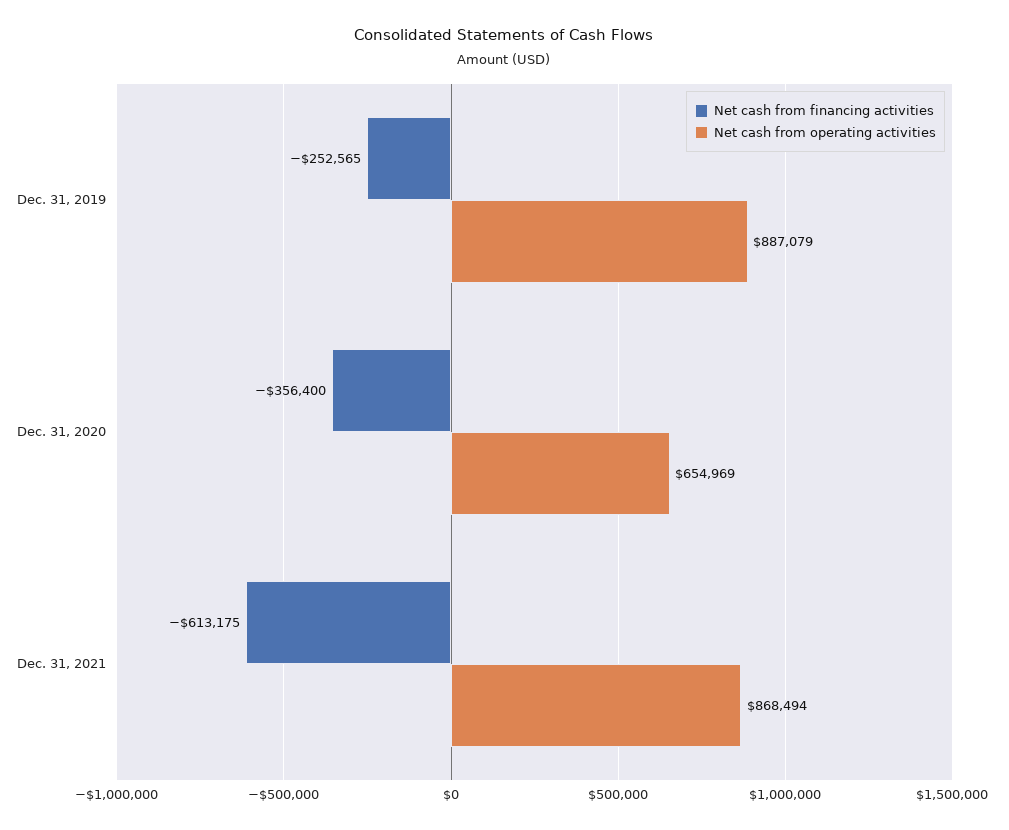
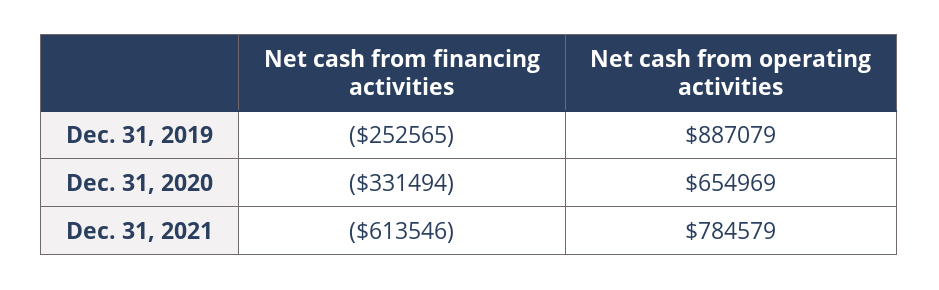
Net cash from financing activities, Dec. 31, 2020: -356400 -> -331494
Net cash from financing activities, Dec. 31, 2021: -613175 -> -613546
Net cash from operating activities, Dec. 31, 2021: 868494 -> 784579

